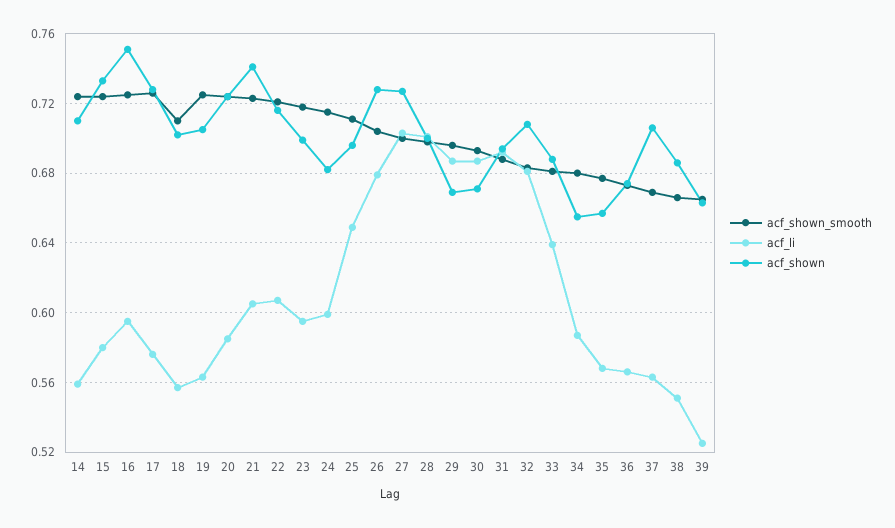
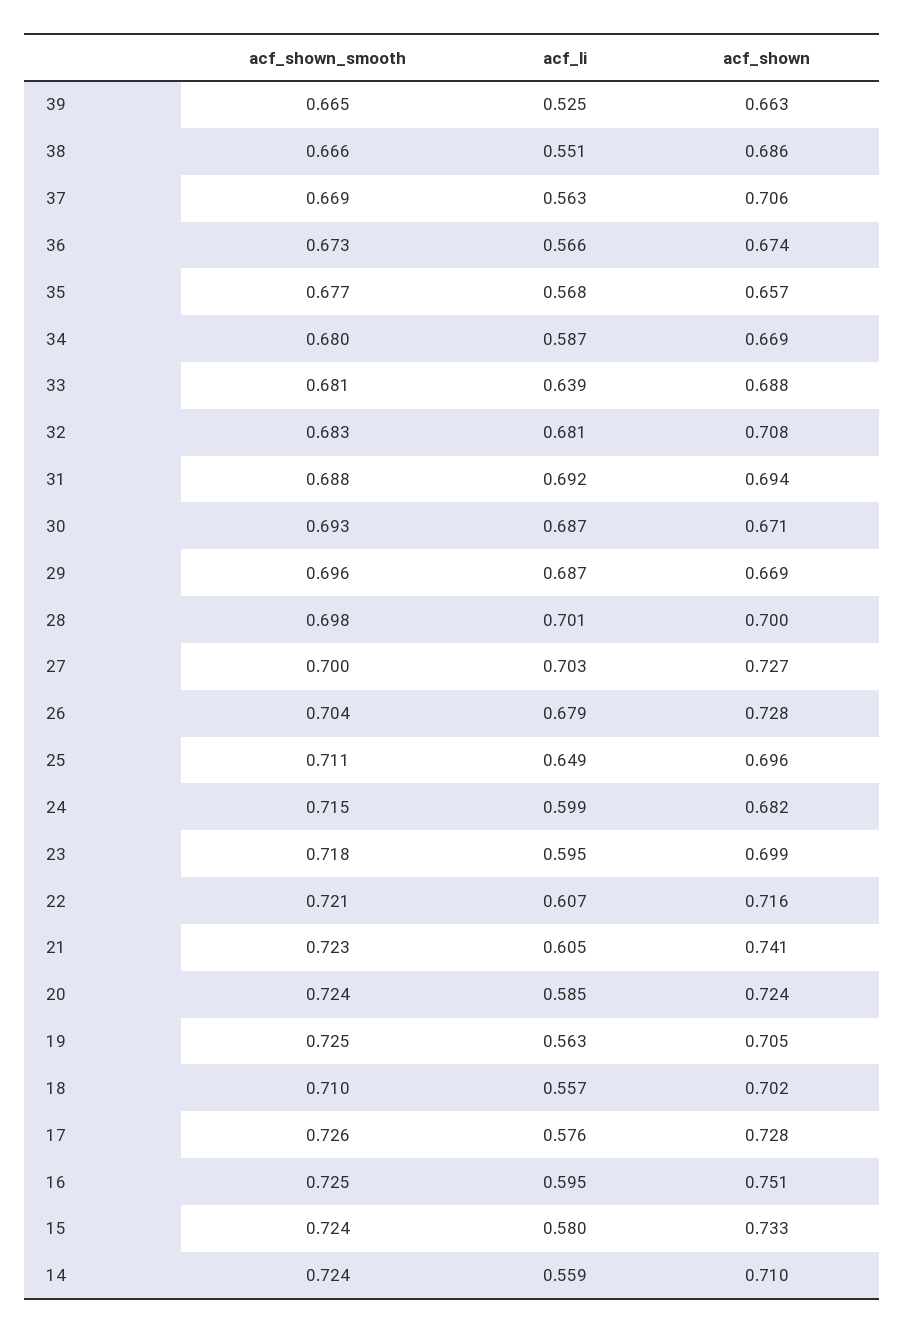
acf_shown, 34: 0.655 -> 0.669

